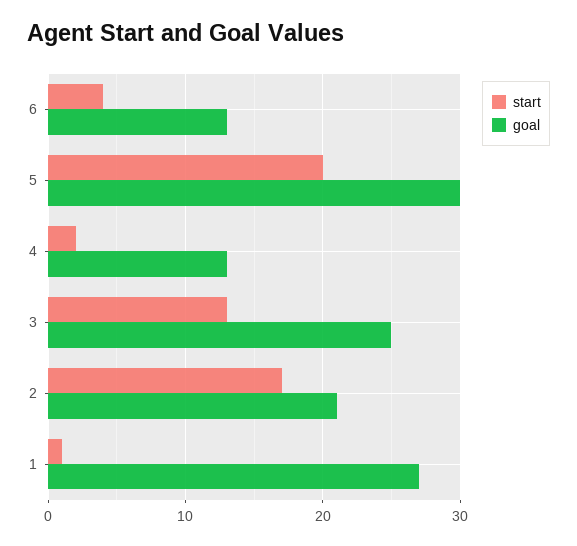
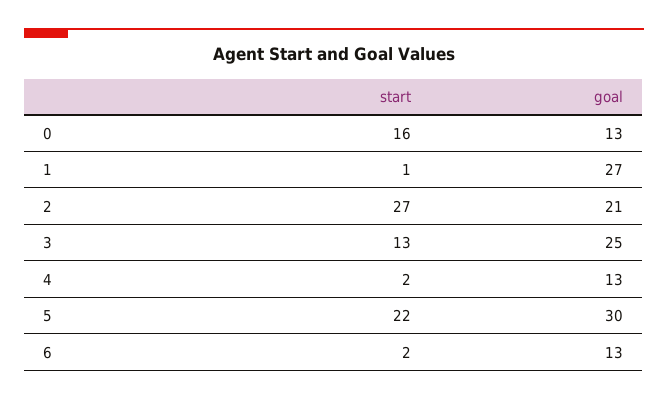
start, 6: 4 -> 2
start, 5: 20 -> 22
start, 2: 17 -> 27
start, 0: none -> 16
goal, 0: none -> 13

